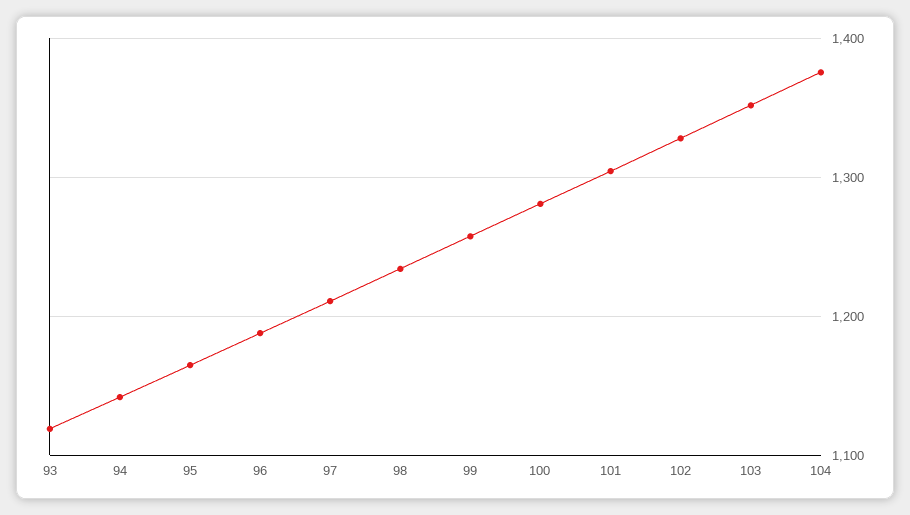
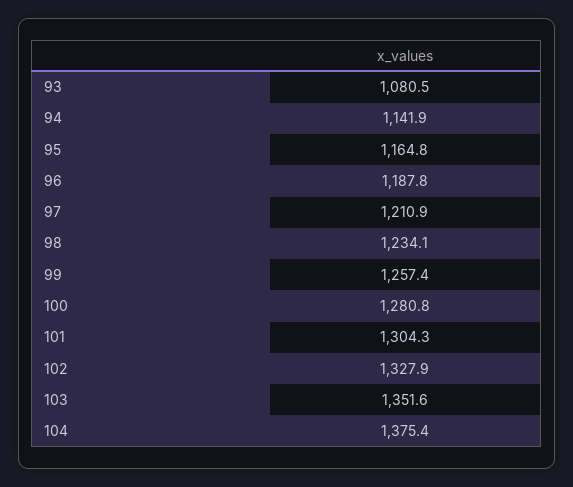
93: 1120 -> 1080.5

